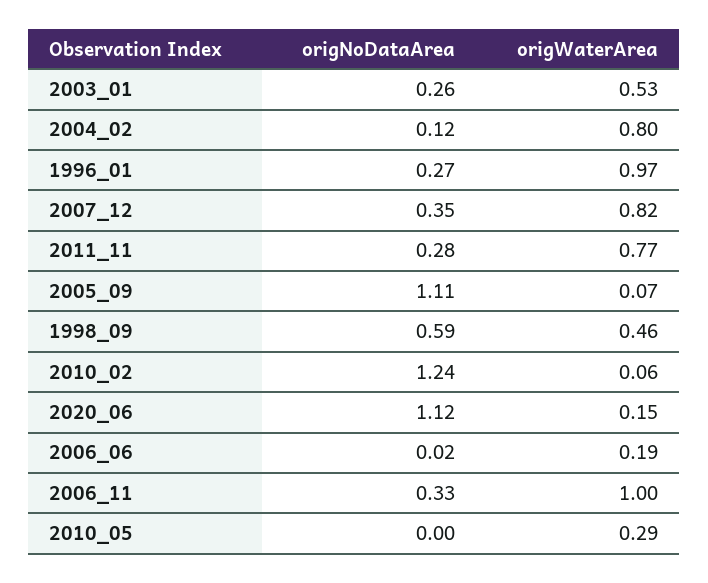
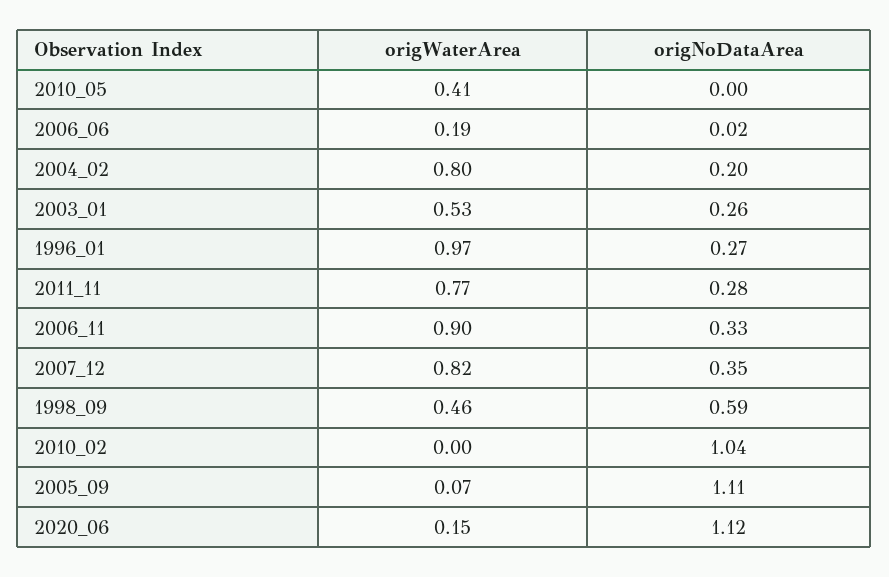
origNoDataArea, 2004_02: 0.12 -> 0.2
origNoDataArea, 2010_02: 1.24 -> 1.04
origWaterArea, 2010_02: 0.06 -> 0
origWaterArea, 2006_11: 1 -> 0.9
origWaterArea, 2010_05: 0.29 -> 0.41

